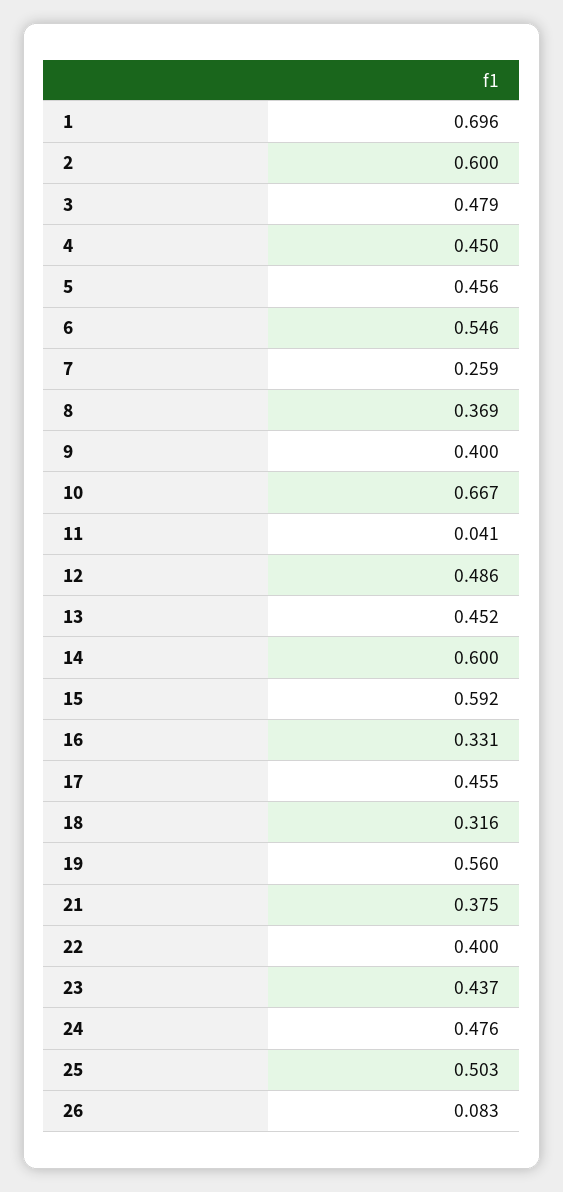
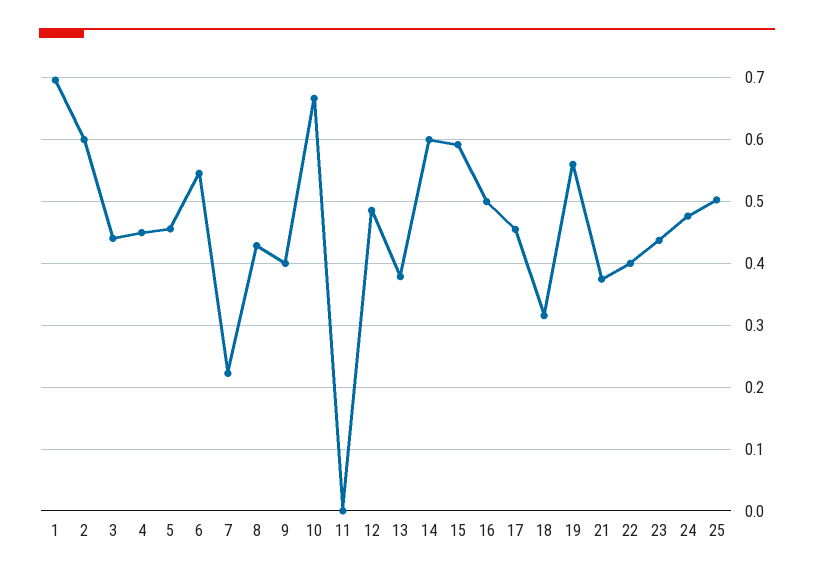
3: 0.479 -> 0.44
7: 0.259 -> 0.22
8: 0.369 -> 0.43
11: 0.041 -> 0
13: 0.452 -> 0.38
16: 0.331 -> 0.5
26: 0.083 -> none

